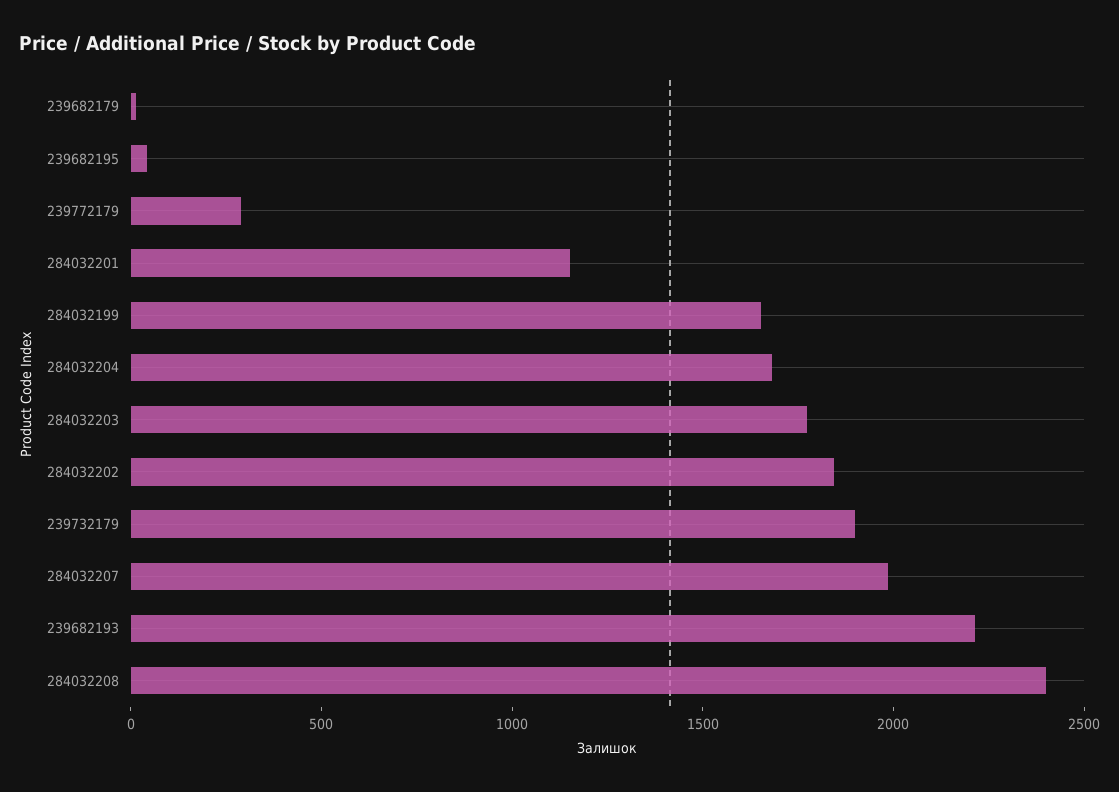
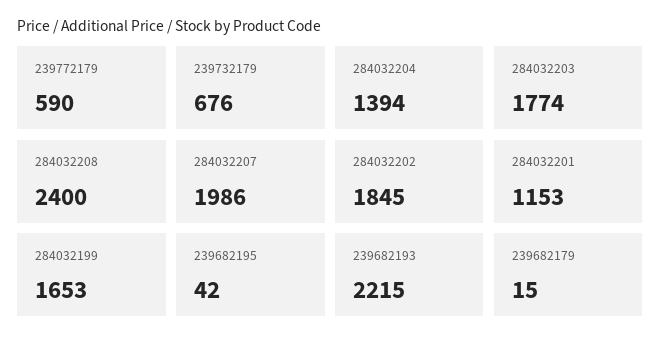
239772179: 300 -> 590
284032204: 1700 -> 1394
239732179: 1900 -> 676

